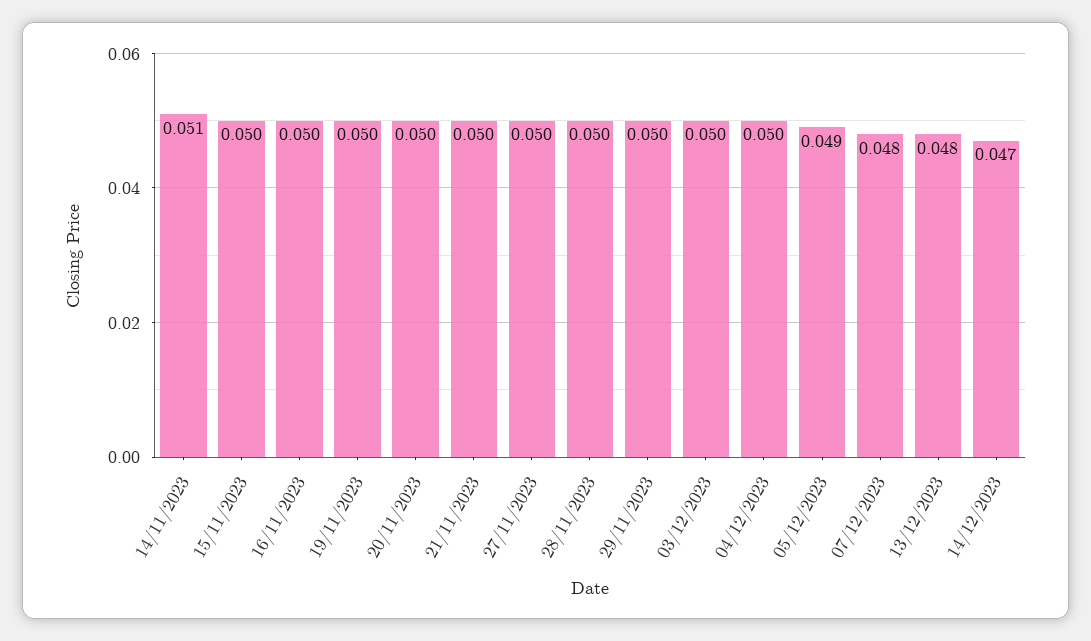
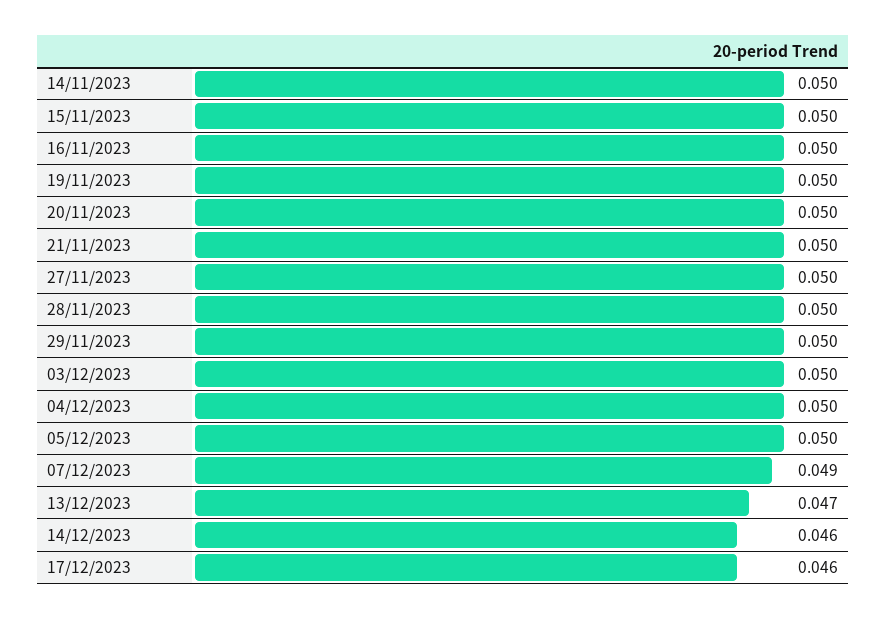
14/11/2023: 0.051 -> 0.05
05/12/2023: 0.049 -> 0.05
07/12/2023: 0.048 -> 0.049
13/12/2023: 0.048 -> 0.047
14/12/2023: 0.047 -> 0.046
17/12/2023: none -> 0.046

